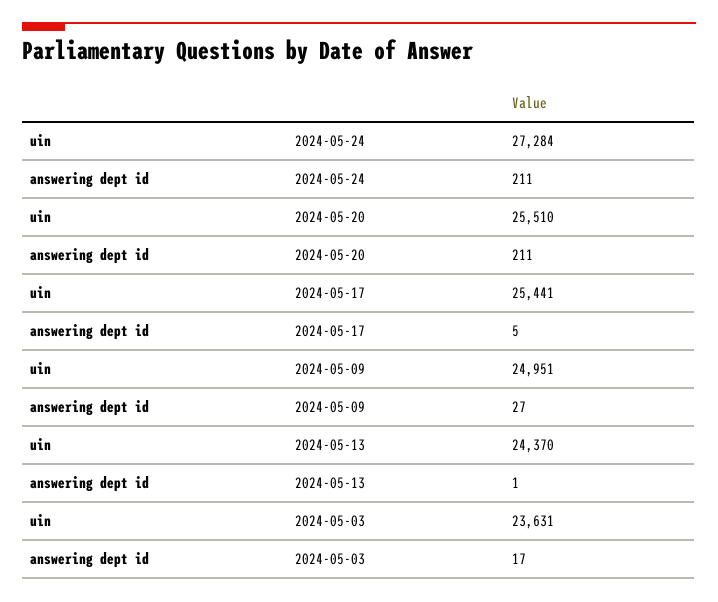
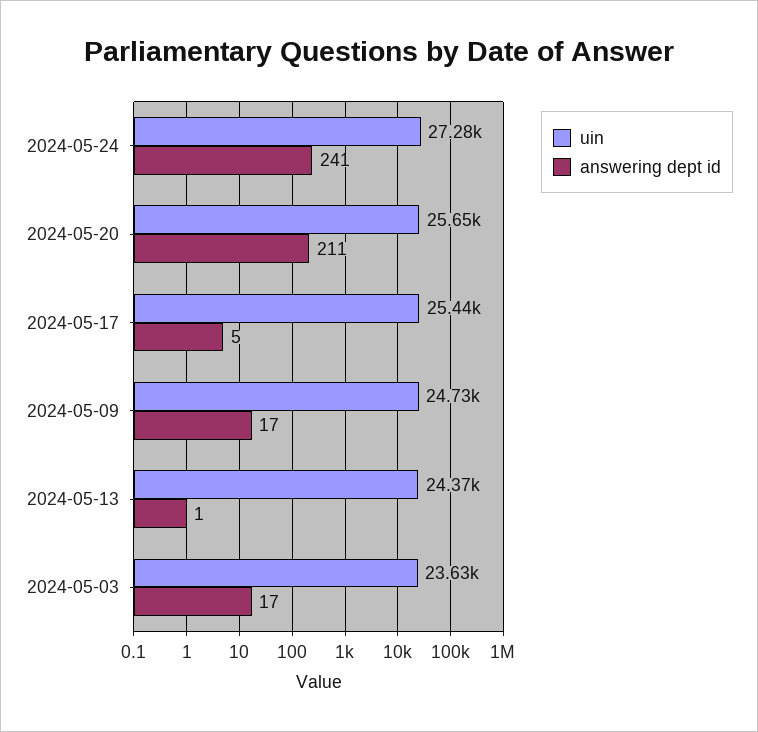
answering dept id, 2024-05-24: 211 -> 241
uin, 2024-05-20: 25510 -> 25650
uin, 2024-05-09: 24951 -> 24730
answering dept id, 2024-05-09: 27 -> 17

